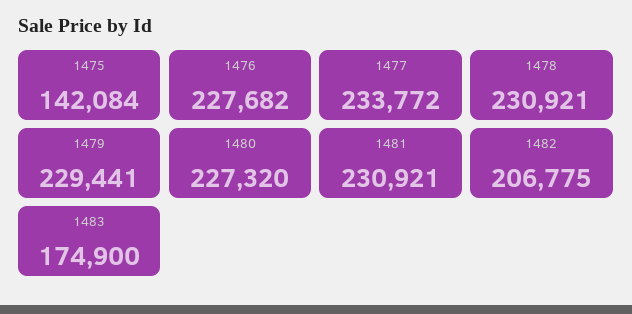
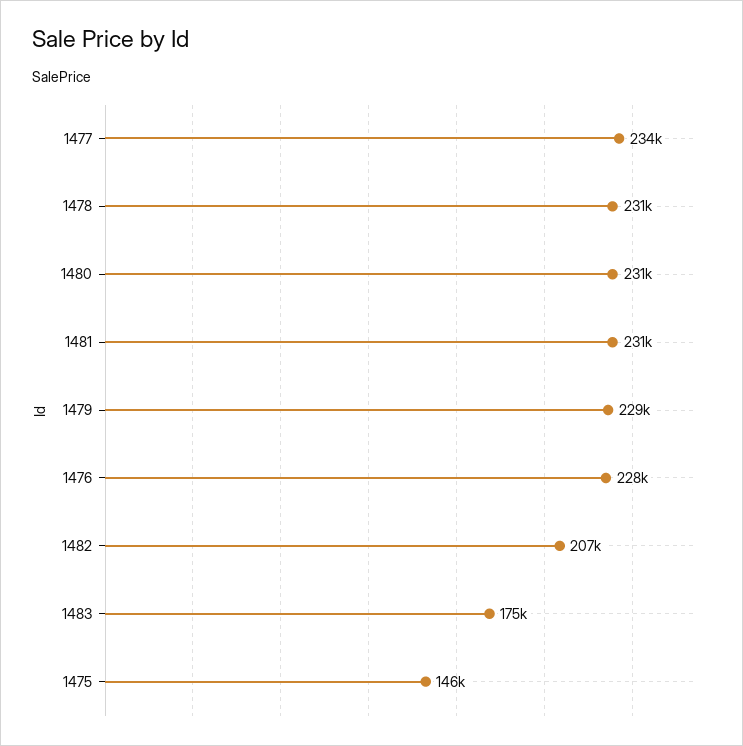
1475: 142084 -> 146000
1480: 227320 -> 231000

